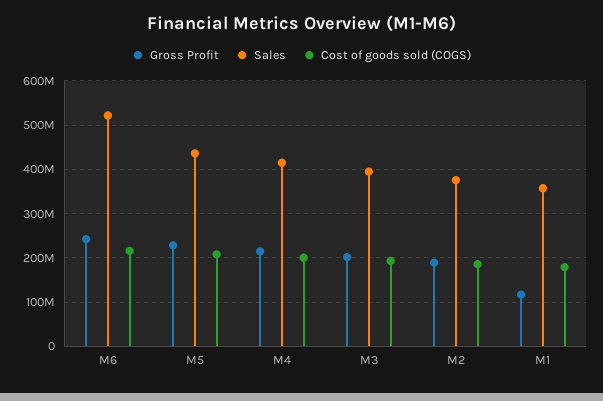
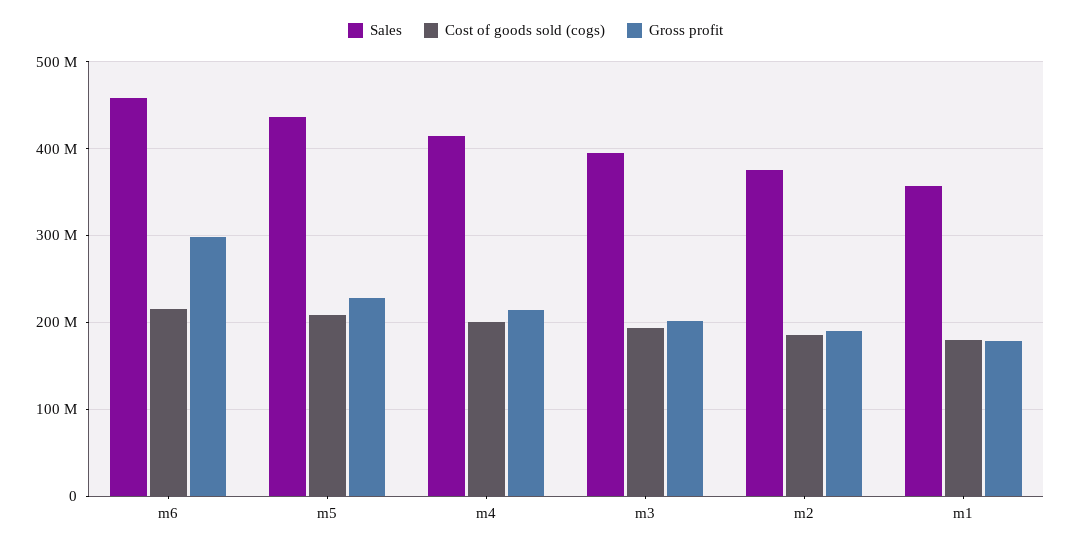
Gross Profit, M6: 240000000 -> 300000000
Sales, M6: 520000000 -> 460000000
Gross Profit, M1: 120000000 -> 180000000

